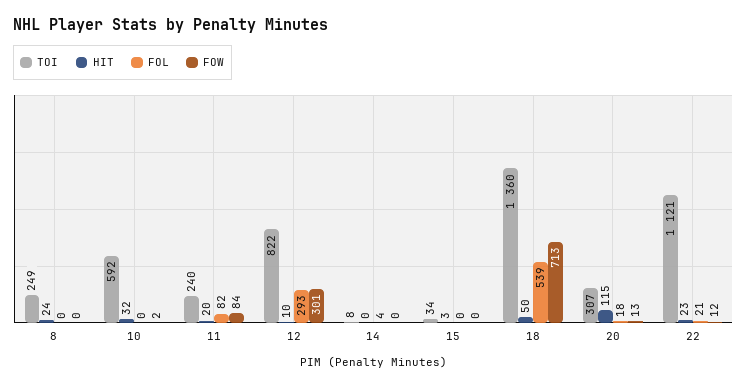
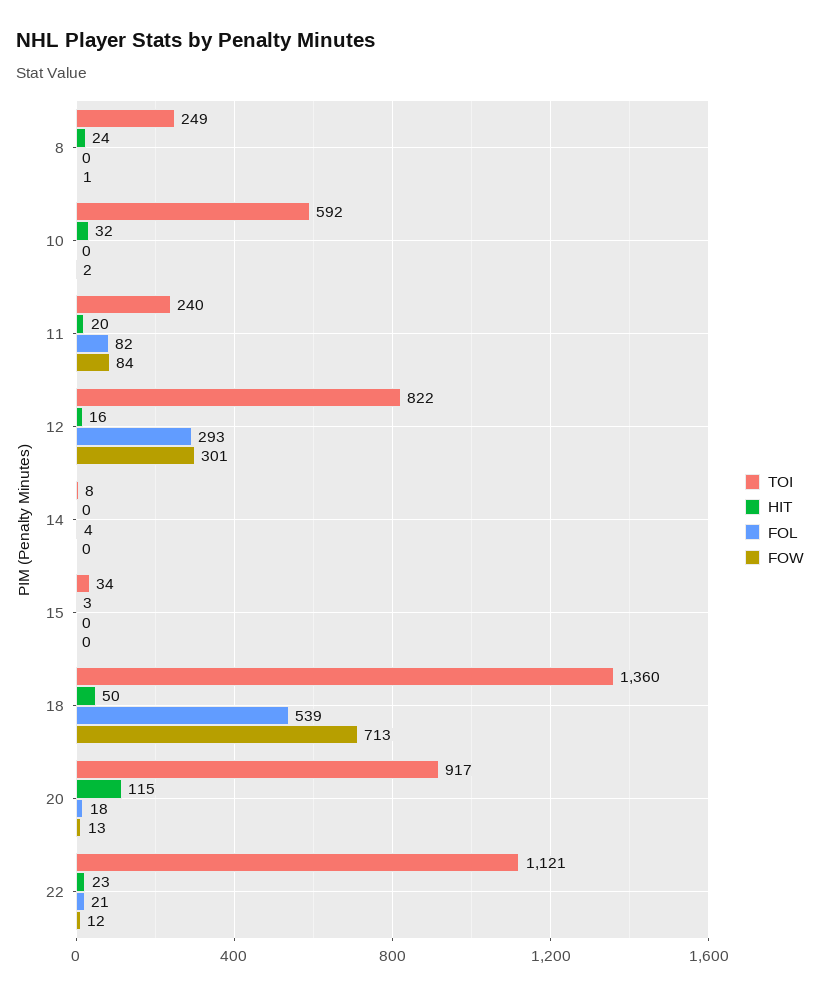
FOW, 8: 0 -> 1
HIT, 12: 10 -> 16
TOI, 20: 307 -> 917

